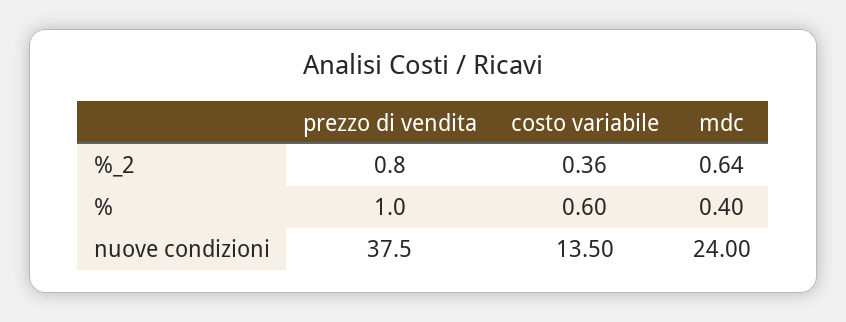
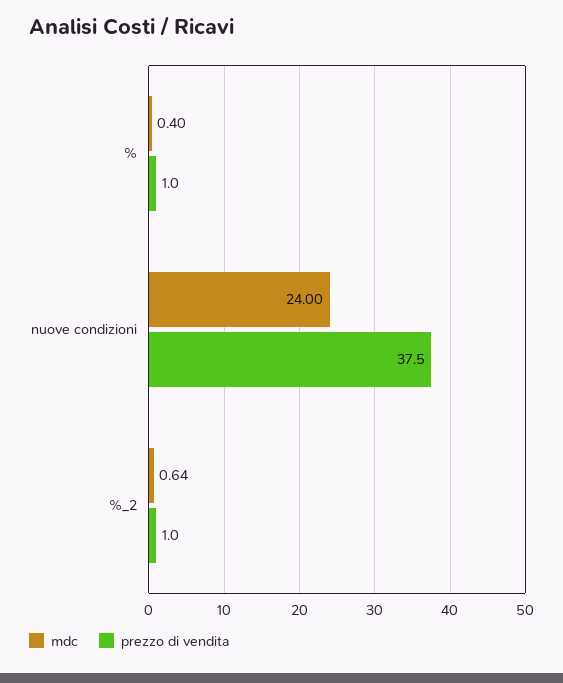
prezzo di vendita, %_2: 0.8 -> 1
costo variabile, %_2: 0.36 -> none
costo variabile, %: 0.6 -> none
costo variabile, nuove condizioni: 13.5 -> none

